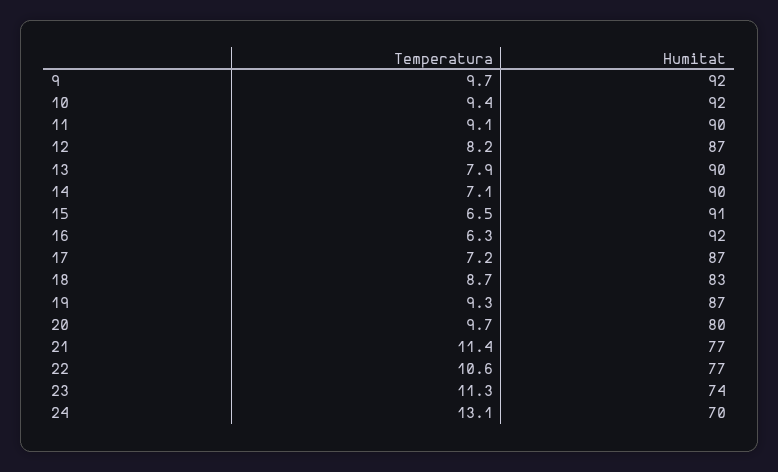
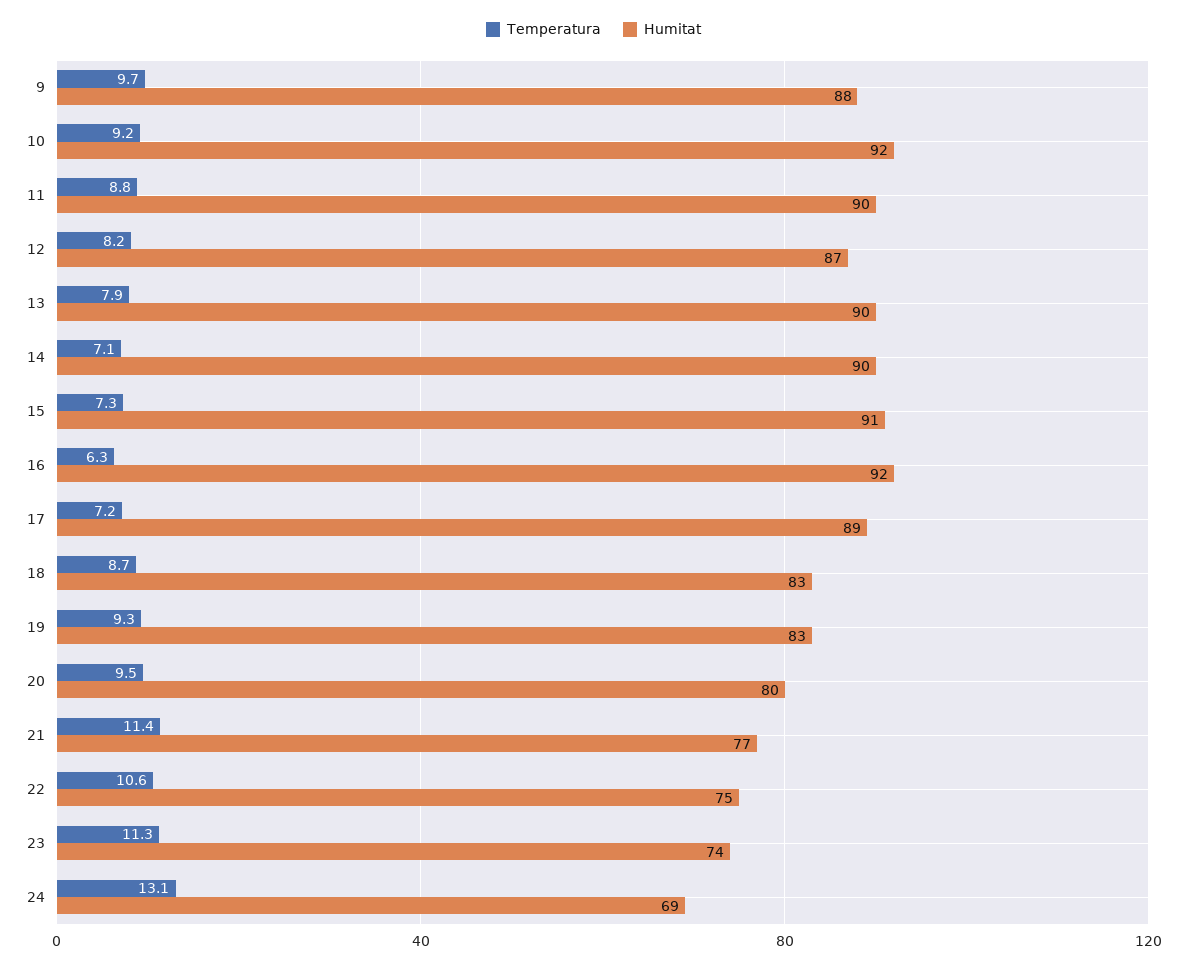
Humitat, 9: 92 -> 88
Temperatura, 10: 9.4 -> 9.2
Temperatura, 11: 9.1 -> 8.8
Temperatura, 15: 6.5 -> 7.3
Humitat, 17: 87 -> 89
Humitat, 19: 87 -> 83
Temperatura, 20: 9.7 -> 9.5
Humitat, 22: 77 -> 75
Humitat, 24: 70 -> 69

